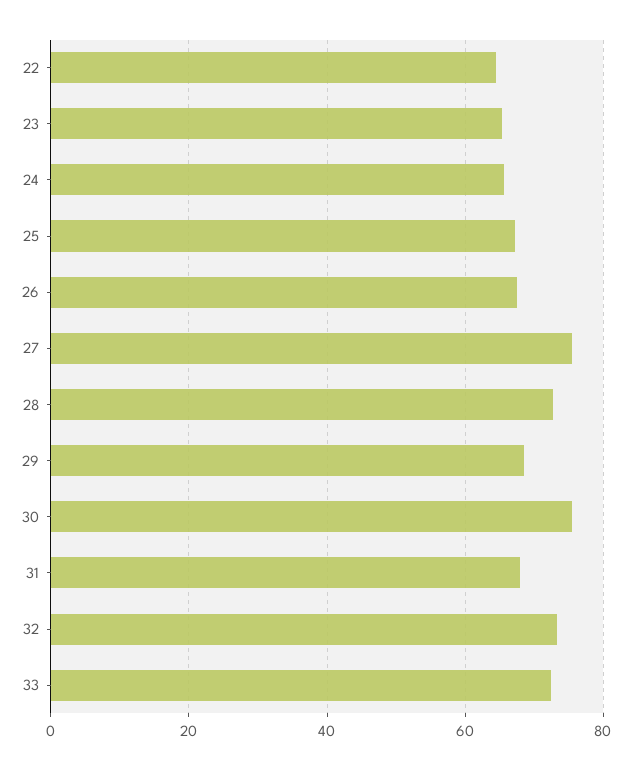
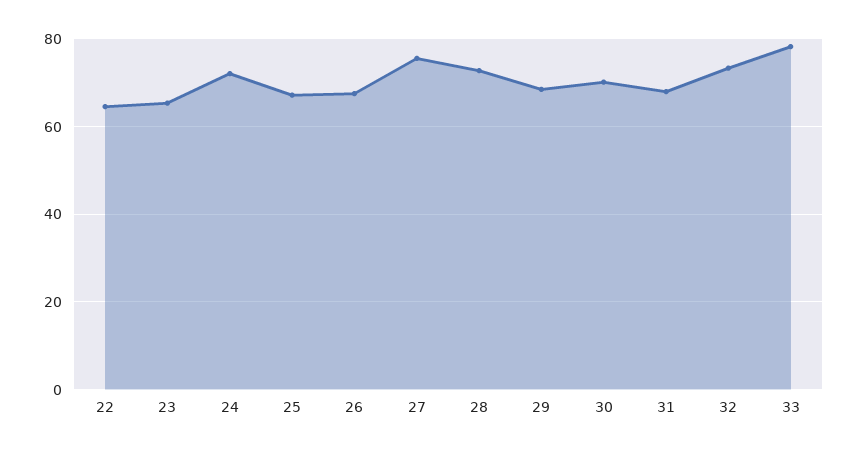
24: 66 -> 72
30: 76 -> 70
33: 72 -> 78

